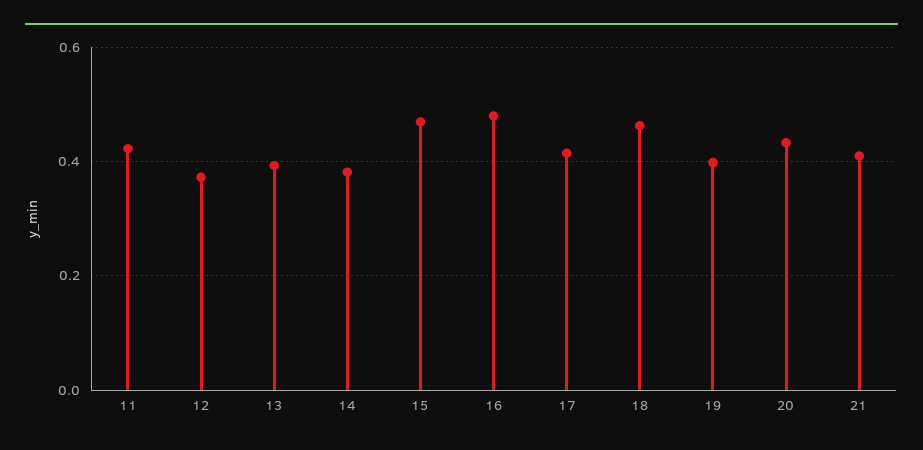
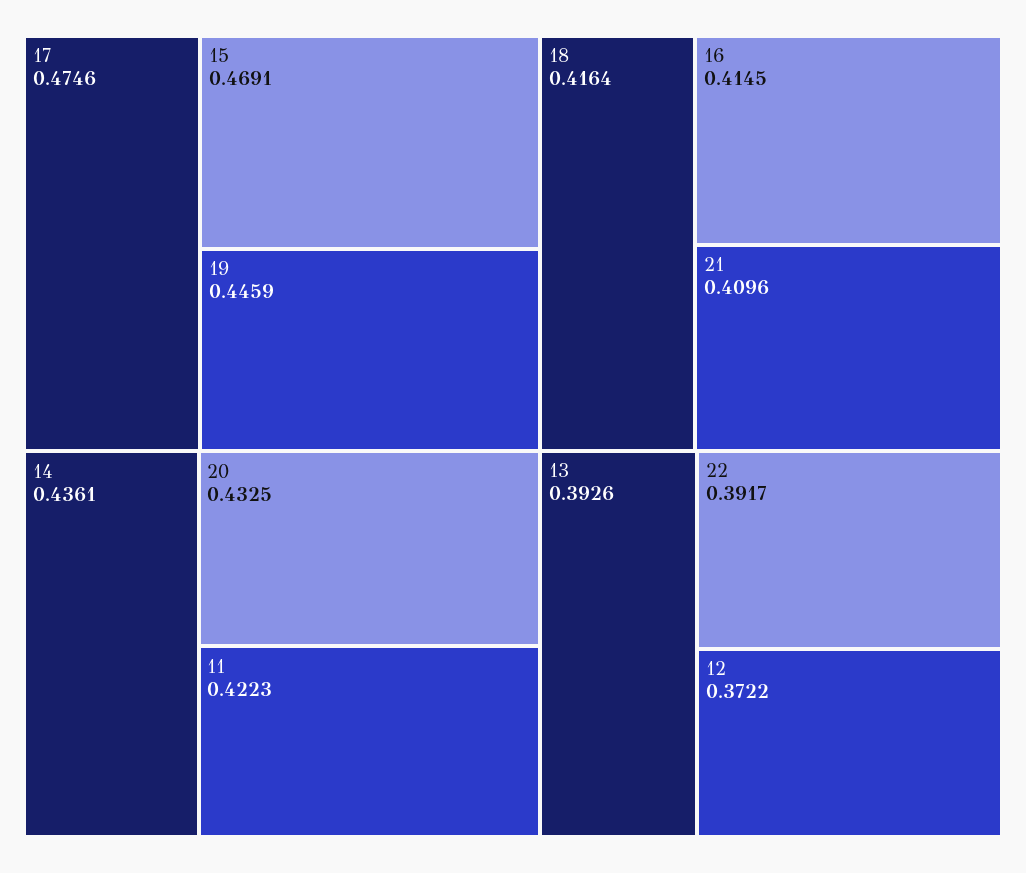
14: 0.38 -> 0.4361
16: 0.48 -> 0.4145
17: 0.42 -> 0.4746
18: 0.46 -> 0.4164
19: 0.4 -> 0.4459
22: none -> 0.3917

